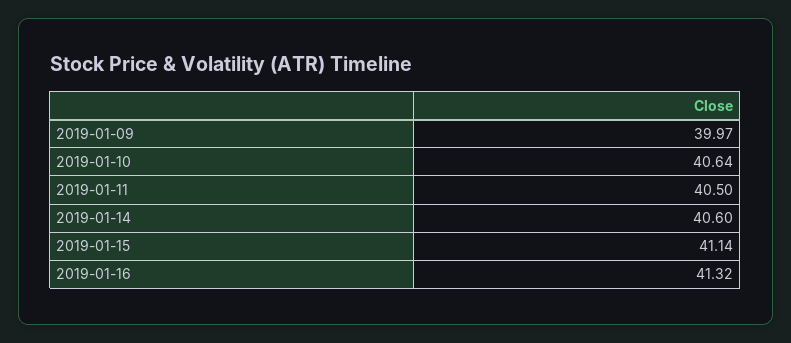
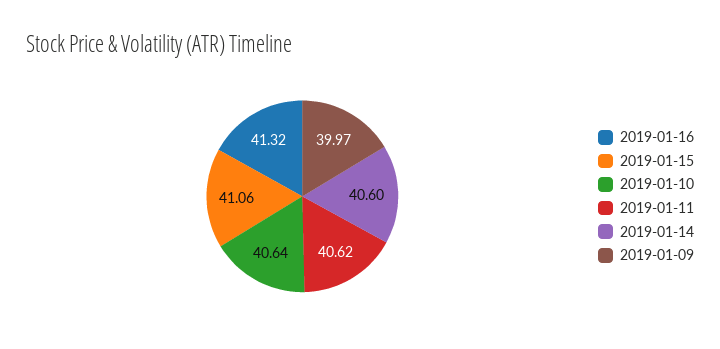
2019-01-11: 40.5 -> 40.62
2019-01-15: 41.14 -> 41.06

